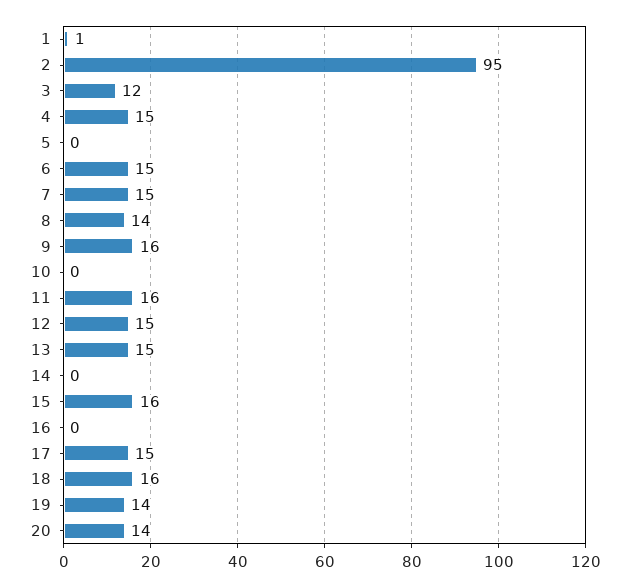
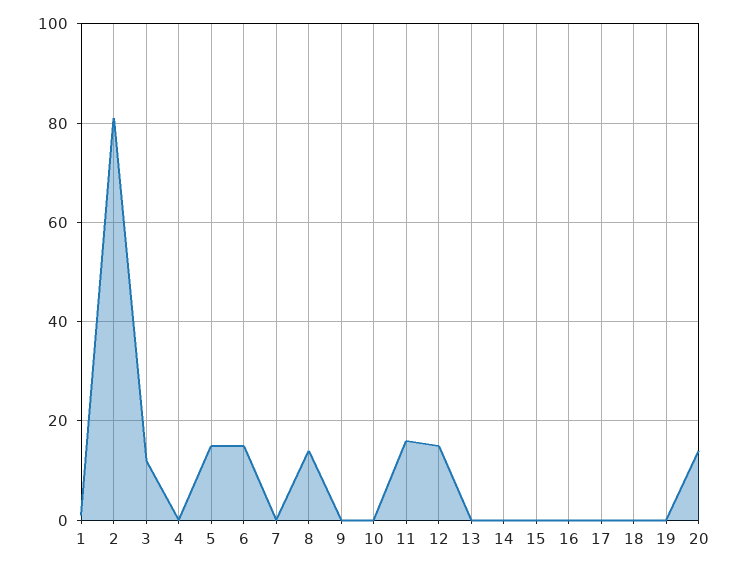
2: 95 -> 80
4: 15 -> 0
5: 0 -> 15
7: 15 -> 0
9: 16 -> 0
13: 15 -> 0
15: 16 -> 0
17: 15 -> 0
18: 16 -> 0
19: 14 -> 0

